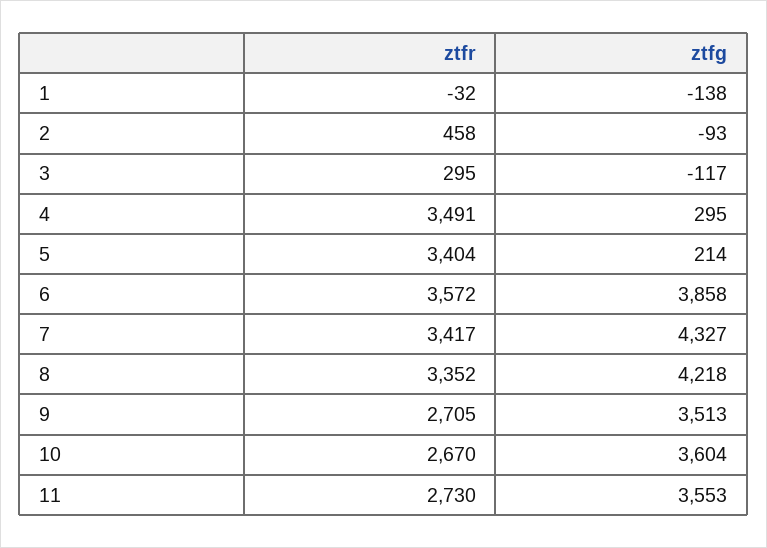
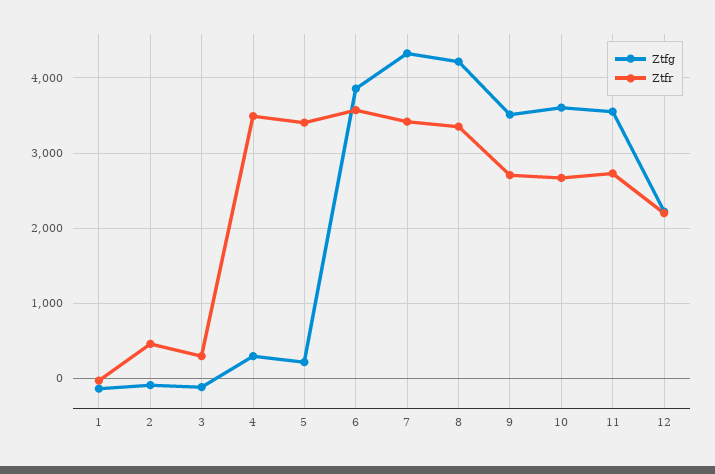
ztfg, 12: none -> 2200
ztfr, 12: none -> 2200

